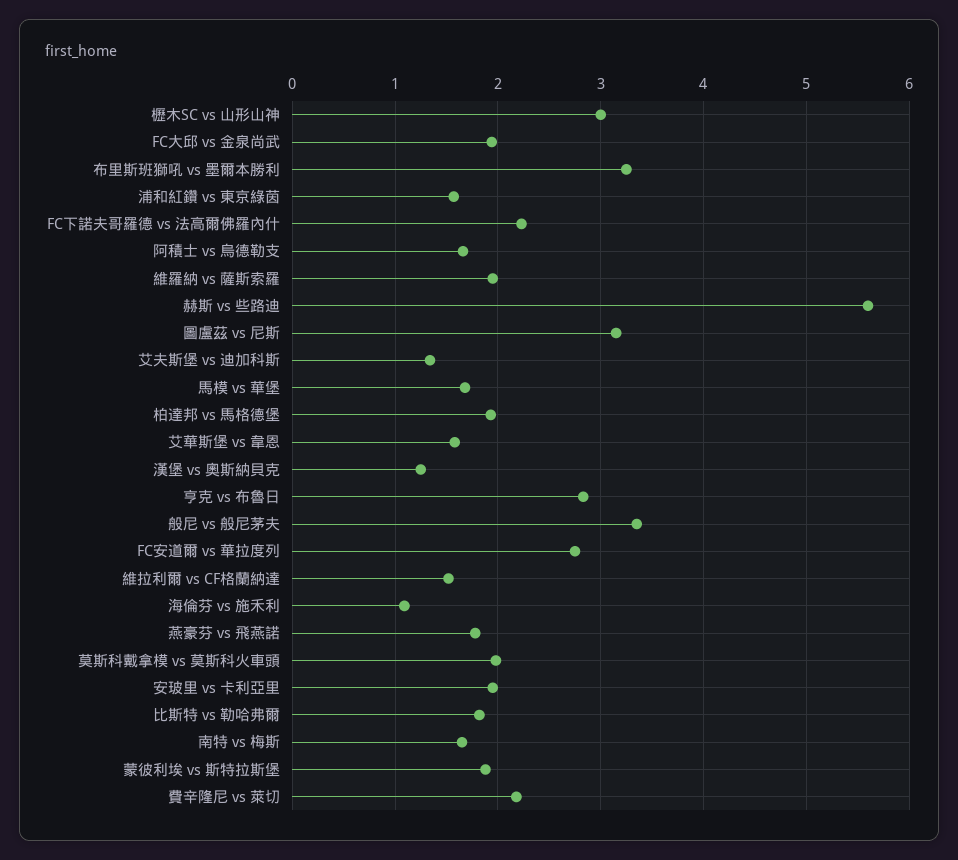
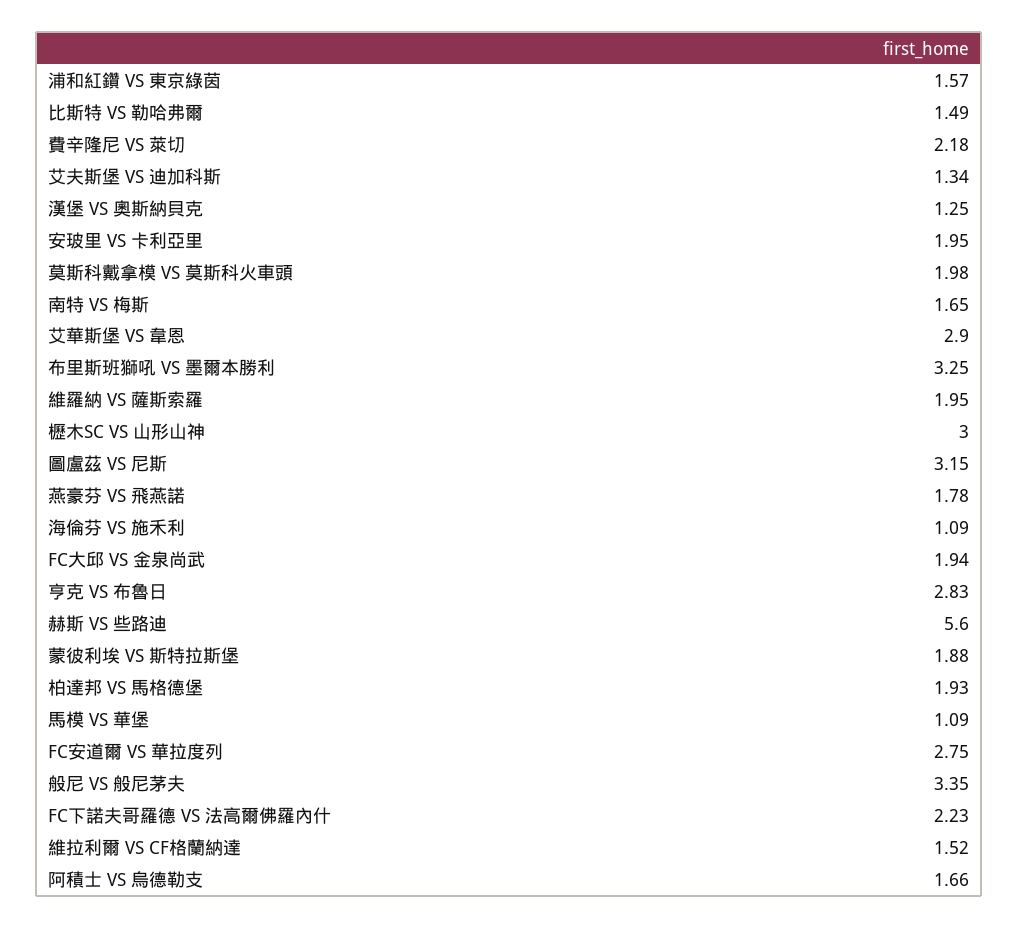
馬模 vs 華堡: 1.7 -> 1.09
艾華斯堡 vs 韋恩: 1.6 -> 2.9
比斯特 vs 勒哈弗爾: 1.8 -> 1.49

